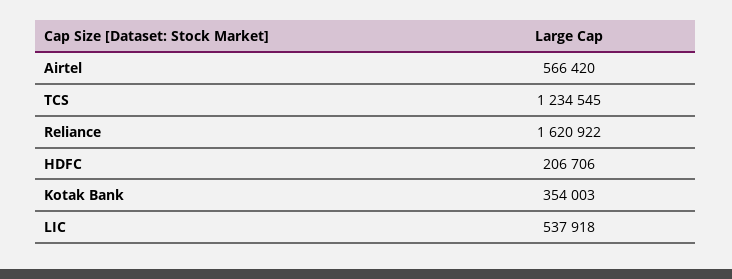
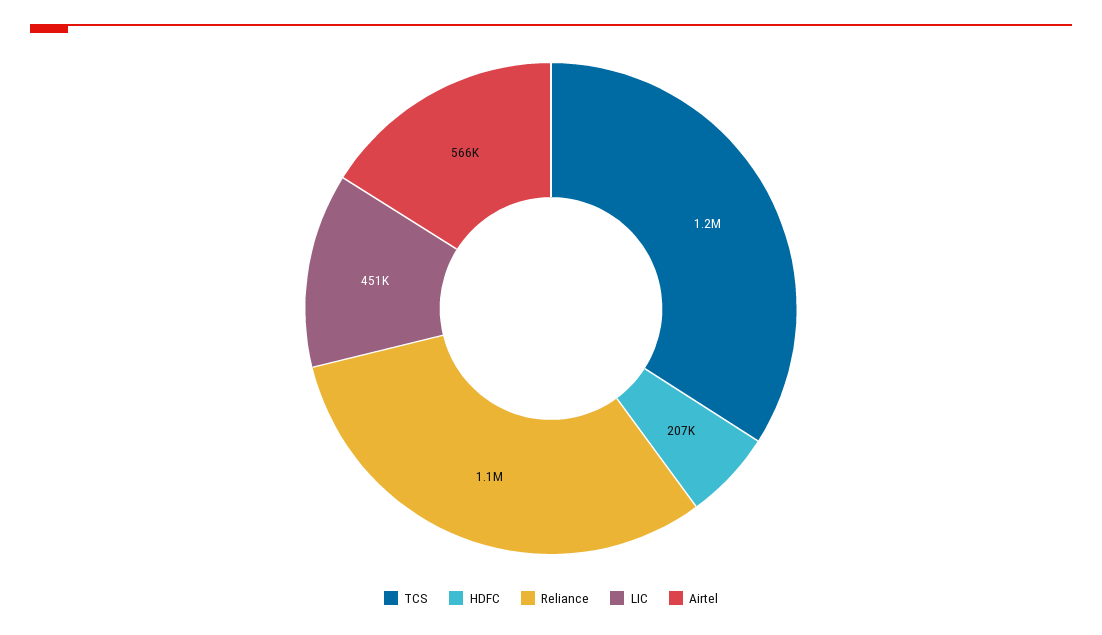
Reliance: 1620922 -> 1100000
Kotak Bank: 354003 -> none
LIC: 537918 -> 451000

